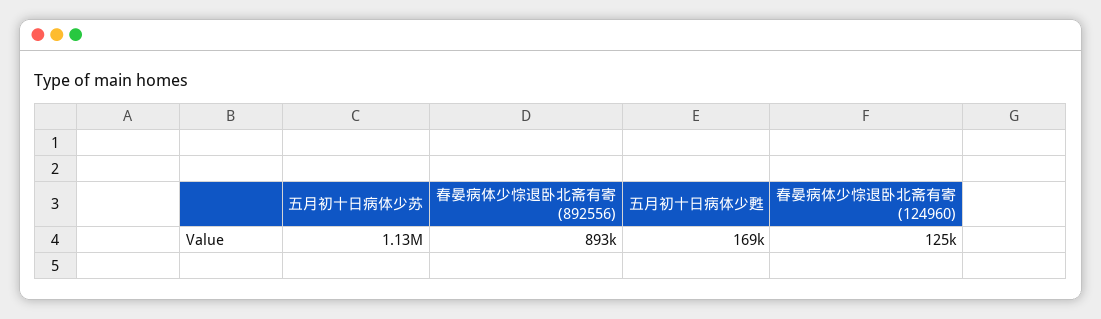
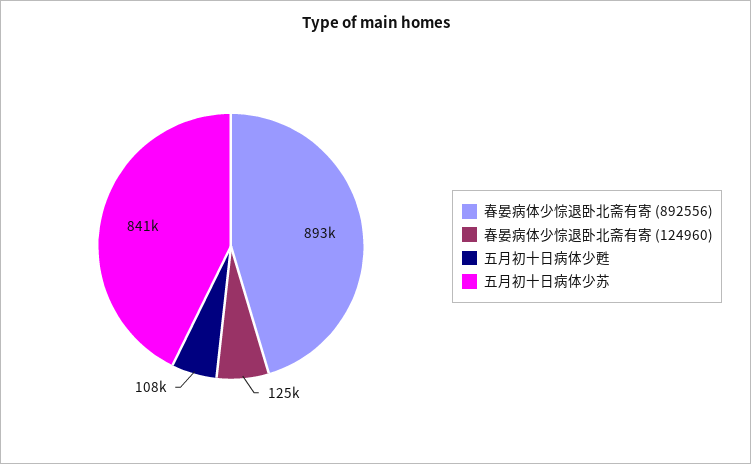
五月初十日病体少苏: 1130000 -> 841000
五月初十日病体少甦: 169000 -> 108000

